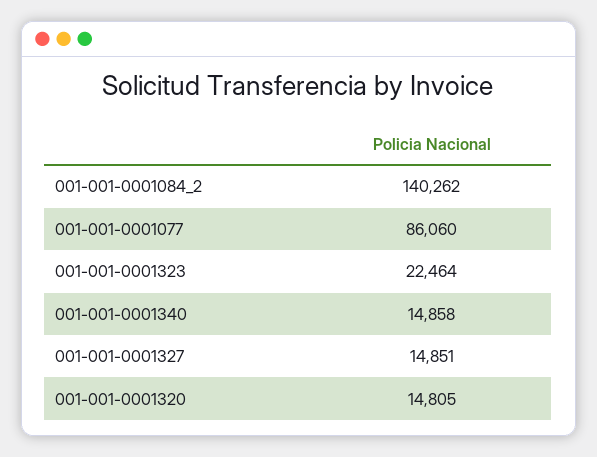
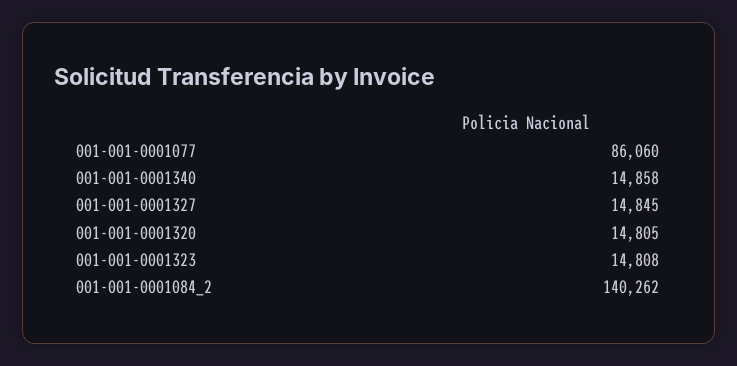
001-001-0001323: 22464 -> 14808
001-001-0001327: 14851 -> 14845

